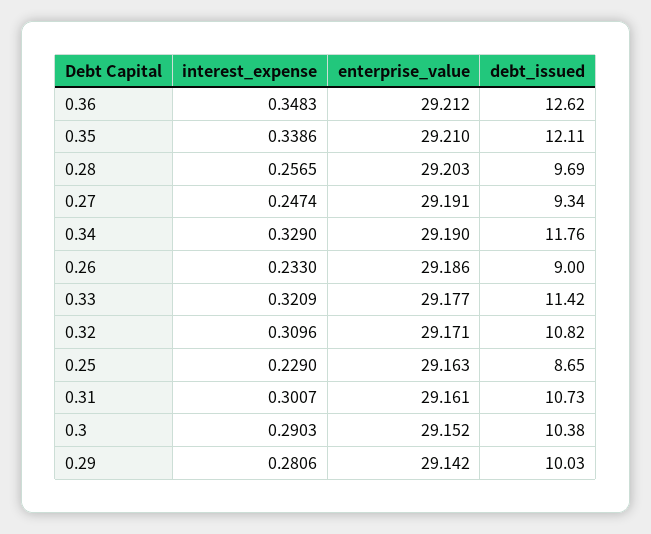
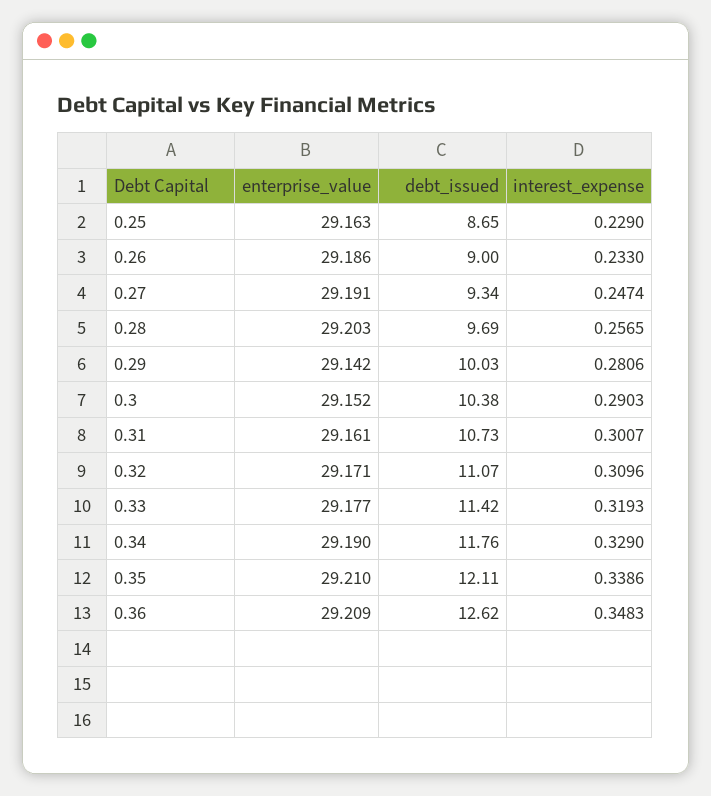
enterprise_value, 0.36: 29.212 -> 29.209
interest_expense, 0.33: 0.3209 -> 0.3193
debt_issued, 0.32: 10.82 -> 11.07

